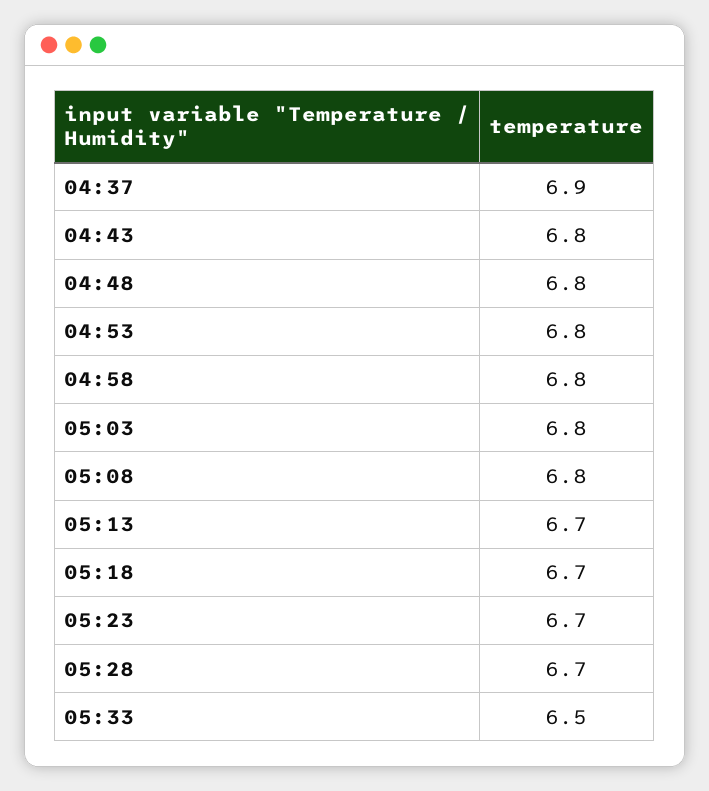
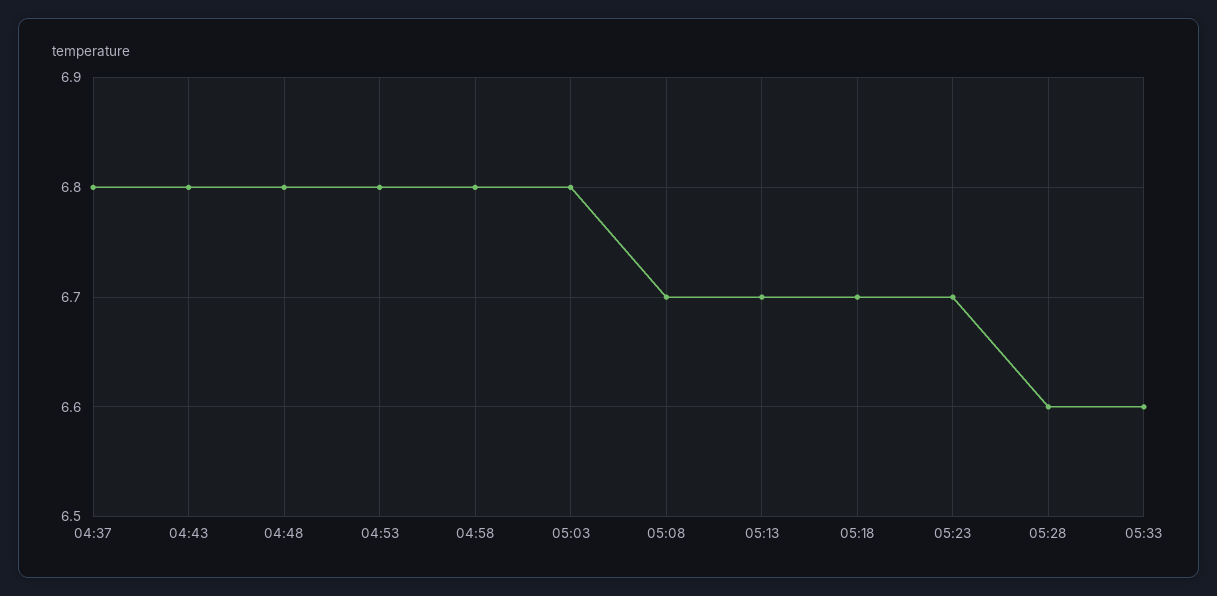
04:37: 6.9 -> 6.8
05:08: 6.8 -> 6.7
05:28: 6.7 -> 6.6
05:33: 6.5 -> 6.6

